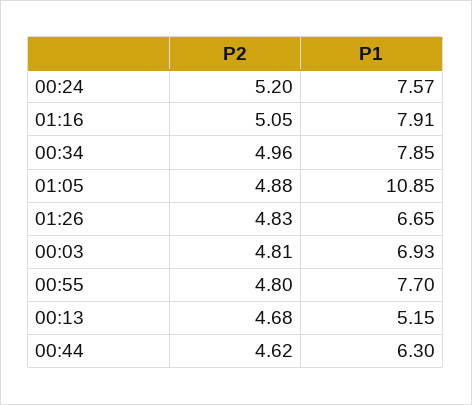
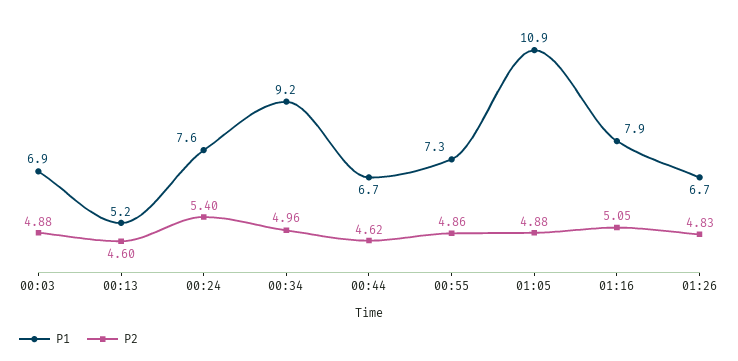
P2, 00:24: 5.2 -> 5.4
P1, 00:34: 7.85 -> 9.2
P2, 00:03: 4.81 -> 4.88
P2, 00:55: 4.8 -> 4.86
P1, 00:55: 7.7 -> 7.3
P2, 00:13: 4.68 -> 4.6
P1, 00:44: 6.3 -> 6.7

